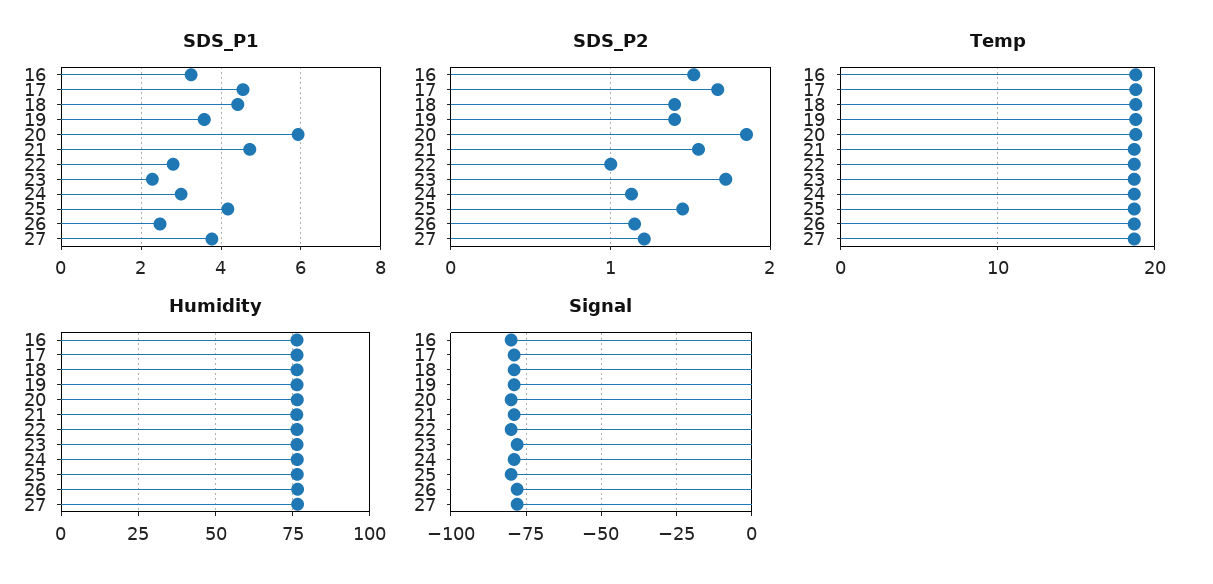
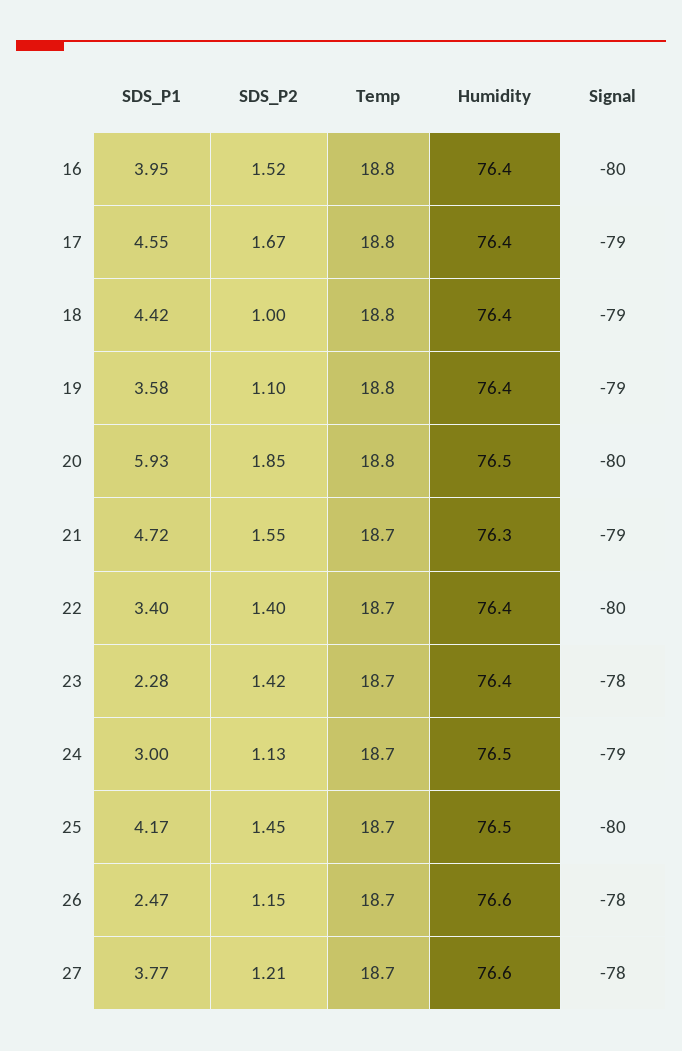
SDS_P1, 16: 3.2 -> 3.95
SDS_P1, 22: 2.8 -> 3.4
SDS_P2, 18: 1.4 -> 1
SDS_P2, 19: 1.4 -> 1.1
SDS_P2, 22: 1 -> 1.4
SDS_P2, 23: 1.7 -> 1.42

